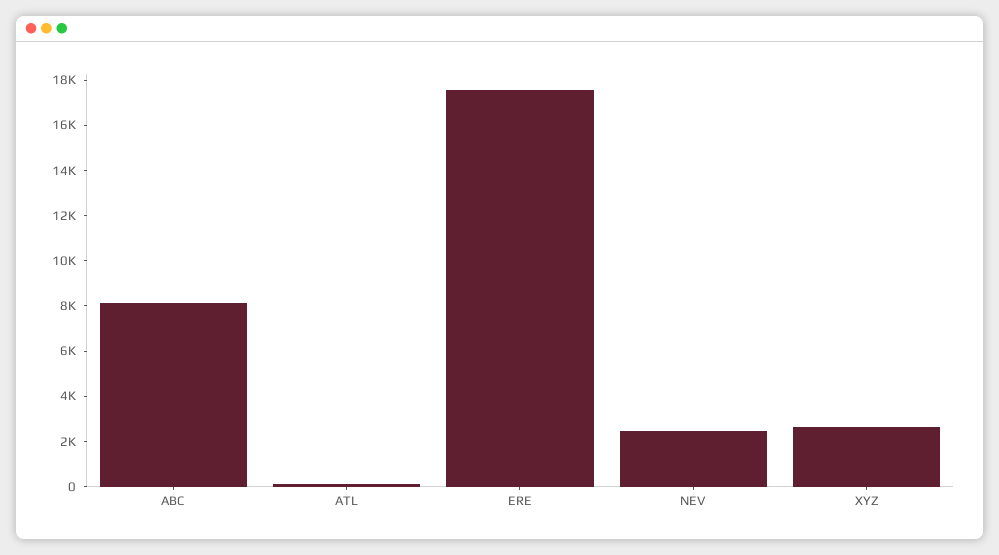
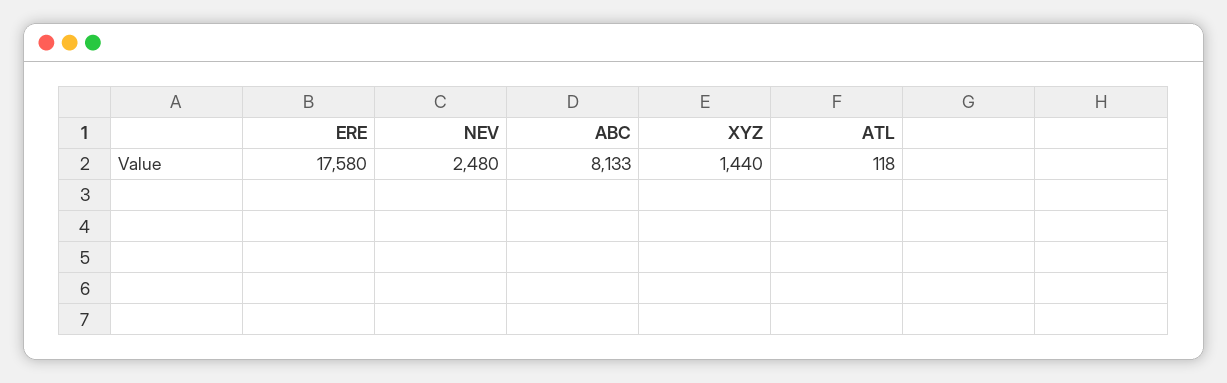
XYZ: 2500 -> 1440

